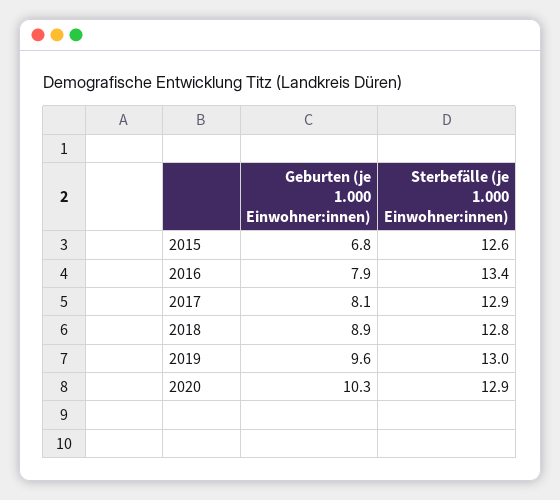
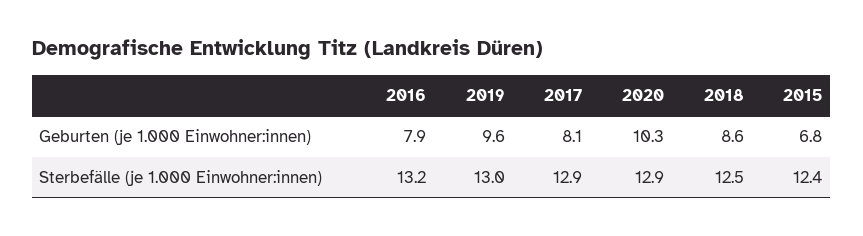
Sterbefälle (je 1.000 Einwohner:innen), 2015: 12.6 -> 12.4
Sterbefälle (je 1.000 Einwohner:innen), 2016: 13.4 -> 13.2
Geburten (je 1.000 Einwohner:innen), 2018: 8.9 -> 8.6
Sterbefälle (je 1.000 Einwohner:innen), 2018: 12.8 -> 12.5

